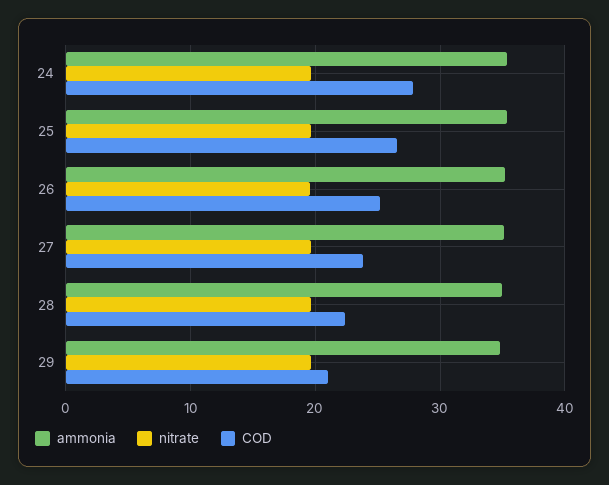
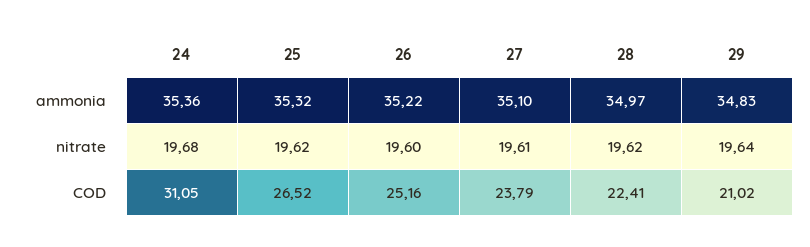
COD, 24: 28 -> 31.05

